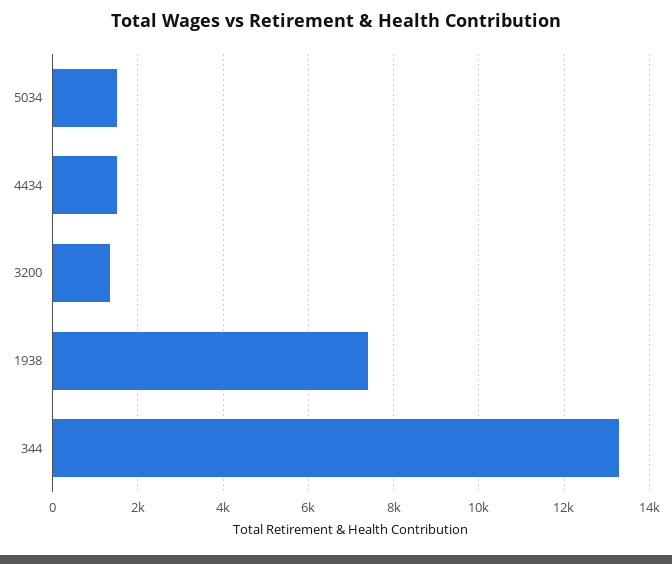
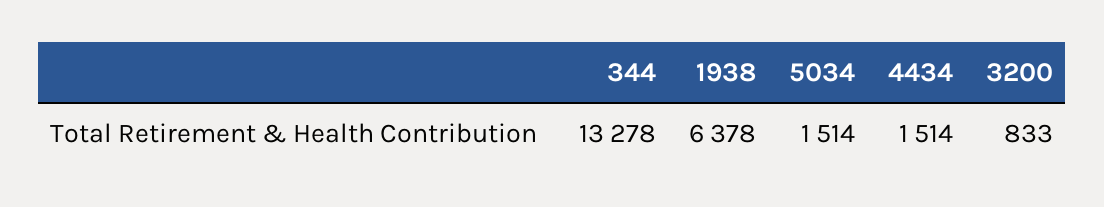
3200: 1400 -> 833
1938: 7400 -> 6378

